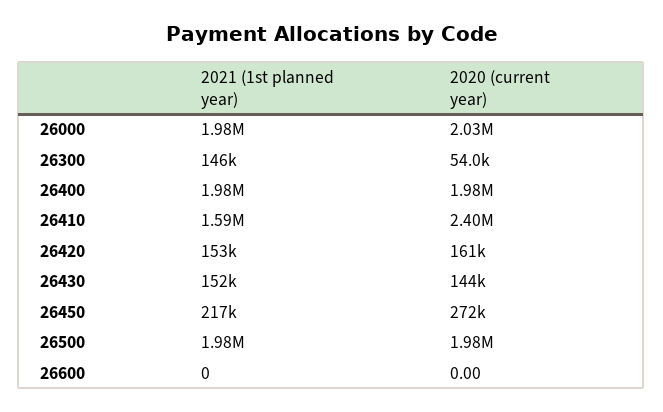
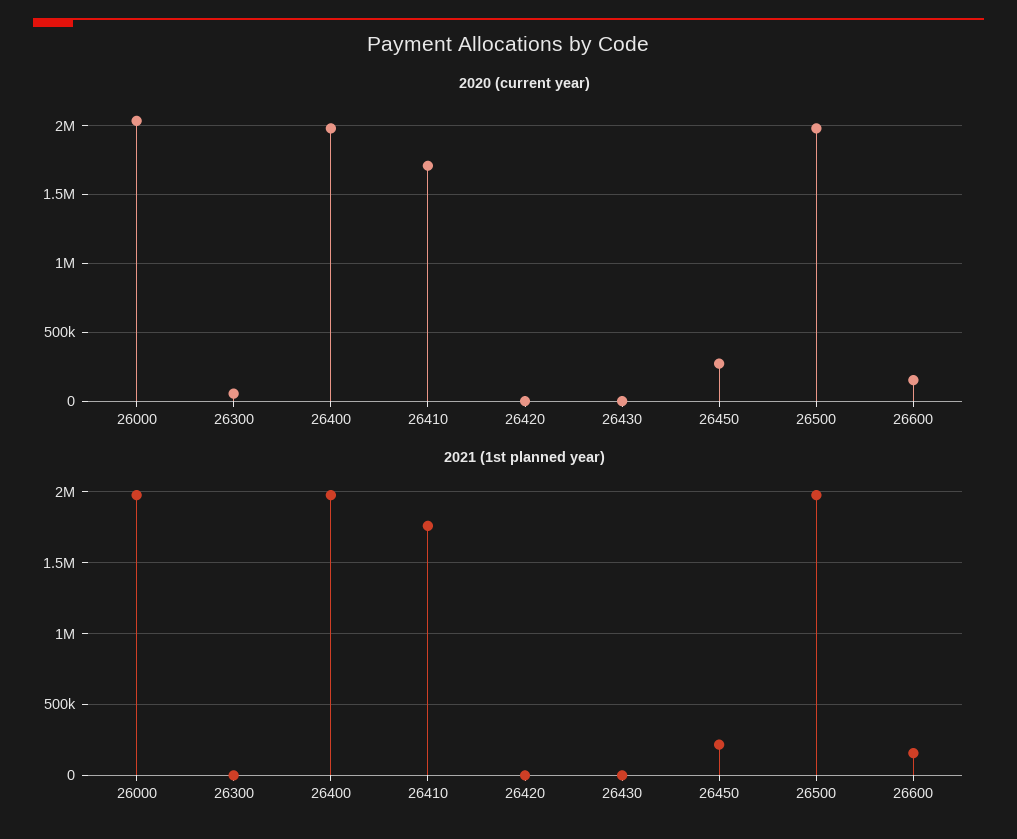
2021 (1st planned year), 26300: 146000 -> 0
2021 (1st planned year), 26410: 1590000 -> 1750000
2020 (current year), 26410: 2400000 -> 1700000
2021 (1st planned year), 26420: 153000 -> 0
2020 (current year), 26420: 161000 -> 0
2021 (1st planned year), 26430: 152000 -> 0
2020 (current year), 26430: 144000 -> 0
2021 (1st planned year), 26600: 0 -> 150000
2020 (current year), 26600: 0 -> 150000

